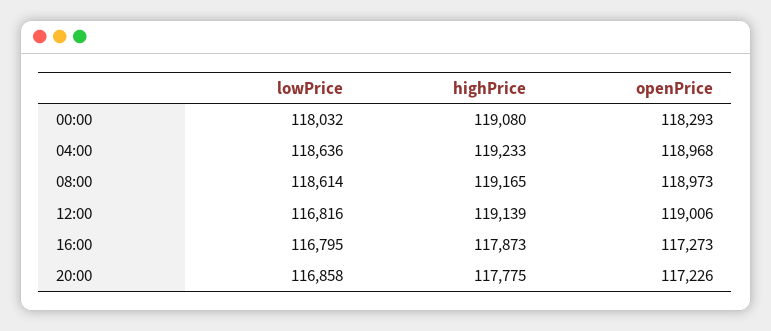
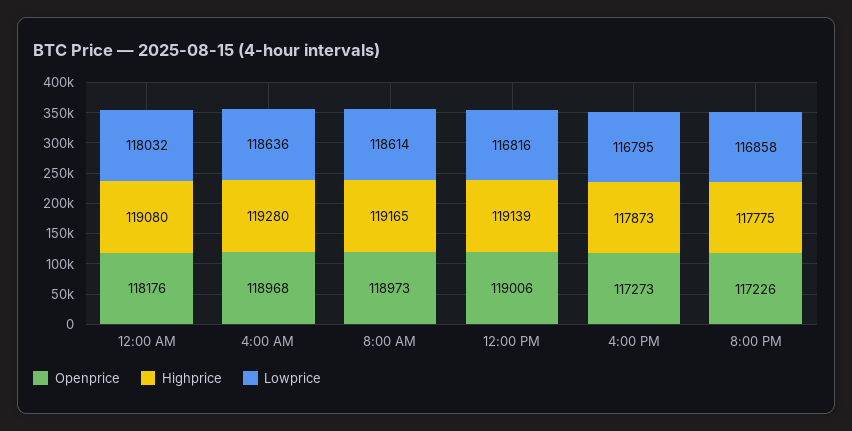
openPrice, 00:00: 118293 -> 118176
highPrice, 04:00: 119233 -> 119280

